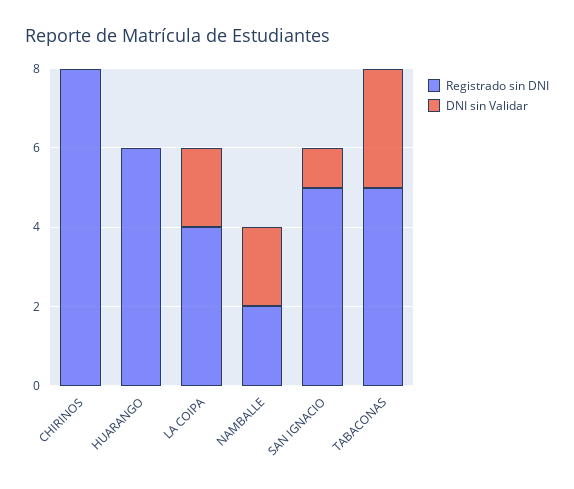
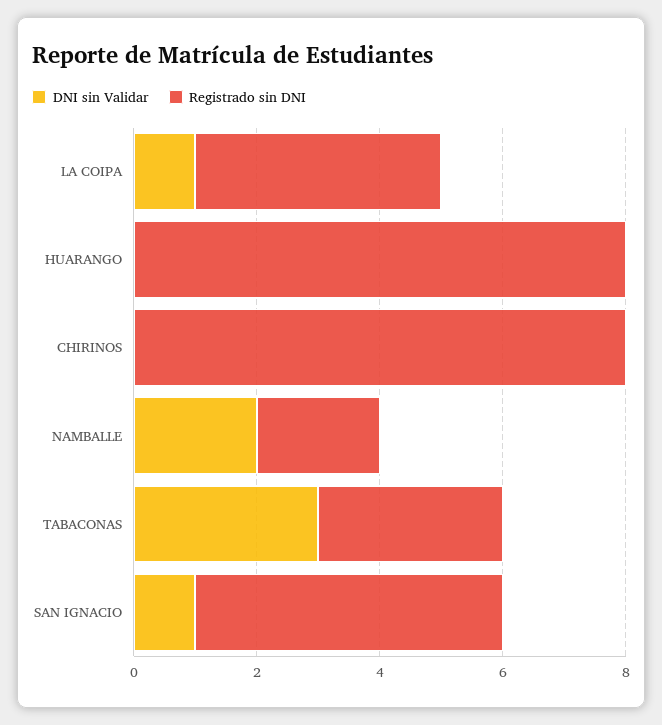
Registrado sin DNI, HUARANGO: 6 -> 8
DNI sin Validar, LA COIPA: 2 -> 1
Registrado sin DNI, TABACONAS: 5 -> 3

